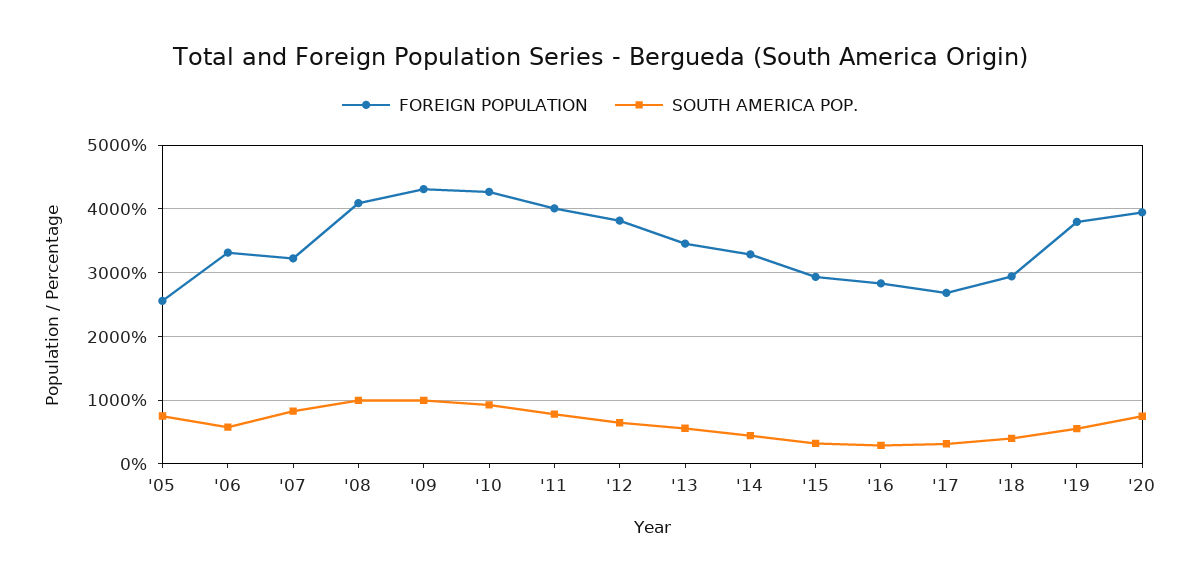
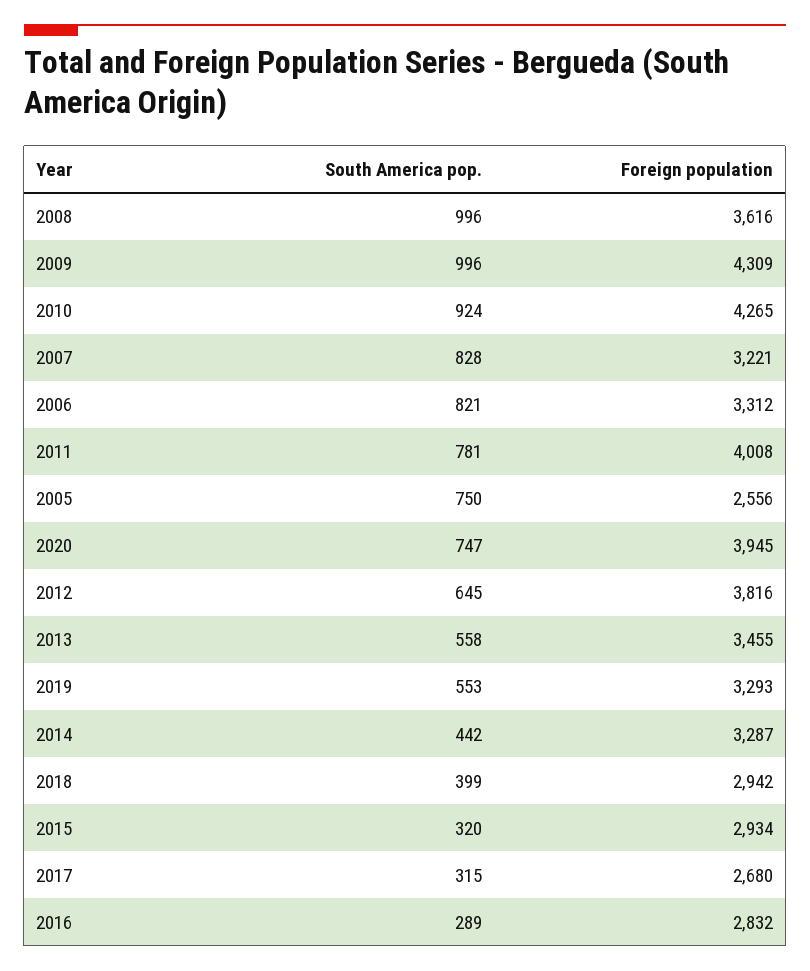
SOUTH AMERICA POP., '06: 600 -> 821
FOREIGN POPULATION, '08: 4100 -> 3616
FOREIGN POPULATION, '19: 3800 -> 3293

